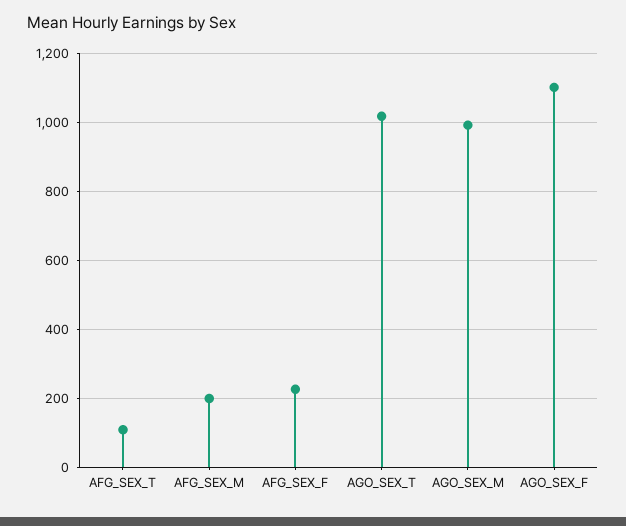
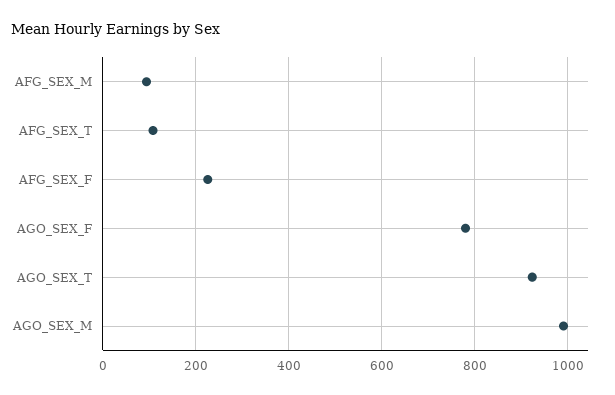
AFG_SEX_M: 200 -> 100
AGO_SEX_T: 1020 -> 920
AGO_SEX_F: 1100 -> 780

